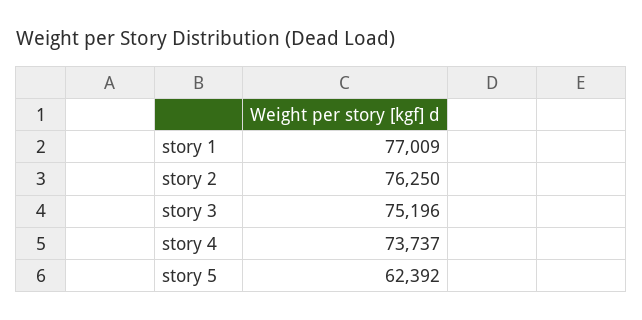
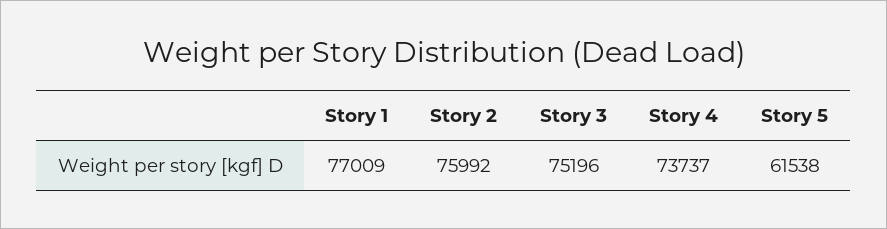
story 2: 76250 -> 75992
story 5: 62392 -> 61538

